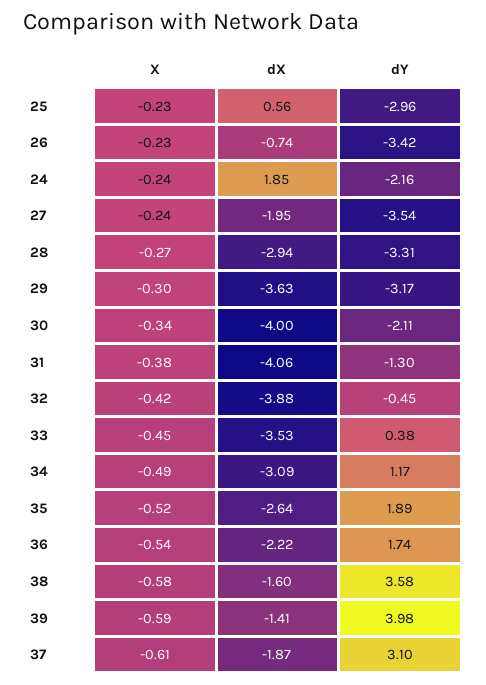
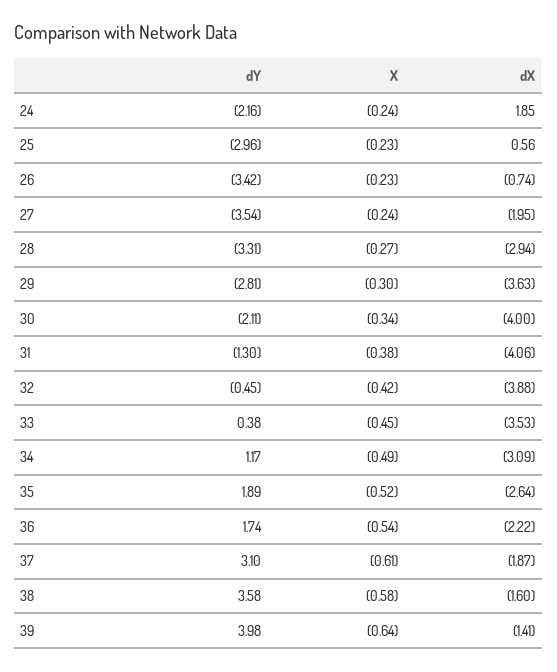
dY, 29: -3.17 -> -2.81
X, 39: -0.59 -> -0.64

